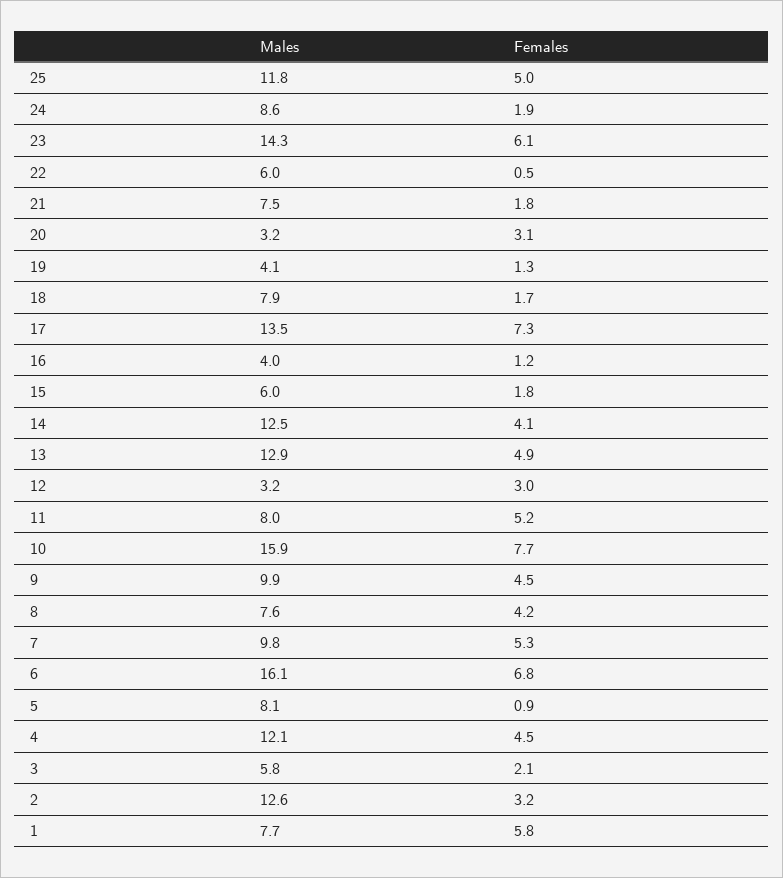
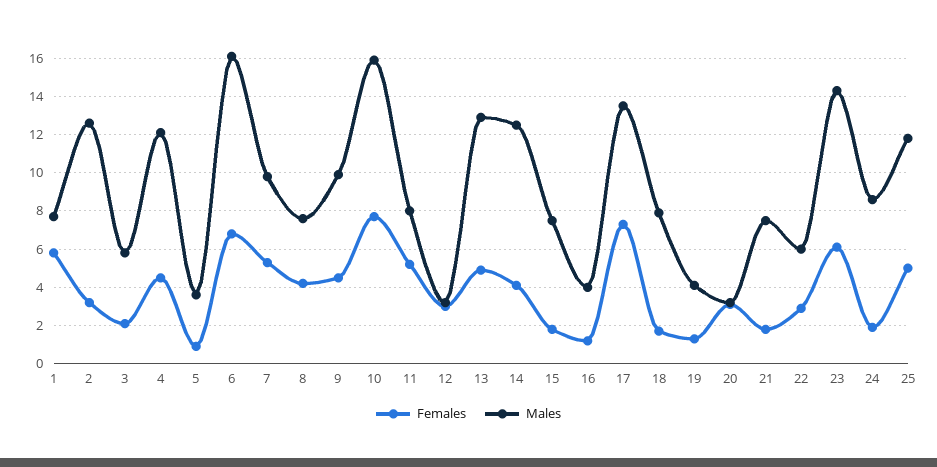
Females, 22: 0.5 -> 3
Males, 15: 6 -> 7.5
Males, 5: 8.1 -> 3.5

